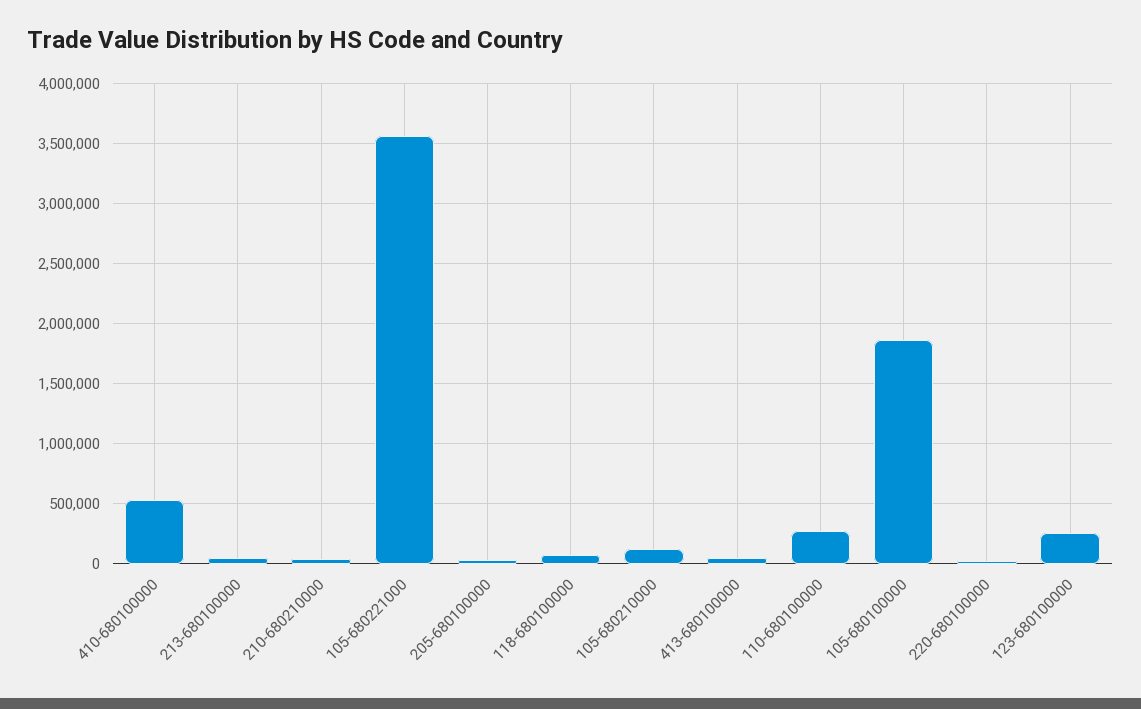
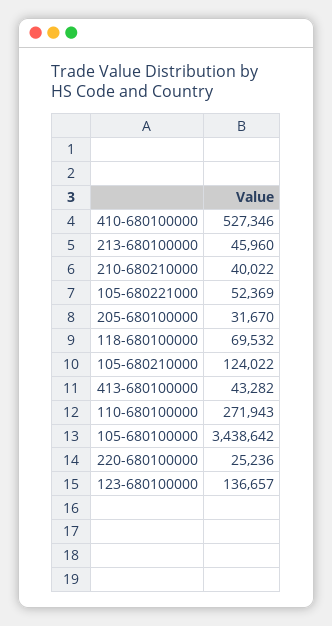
105-680221000: 3550000 -> 52369
105-680100000: 1850000 -> 3438642
123-680100000: 250000 -> 136657

